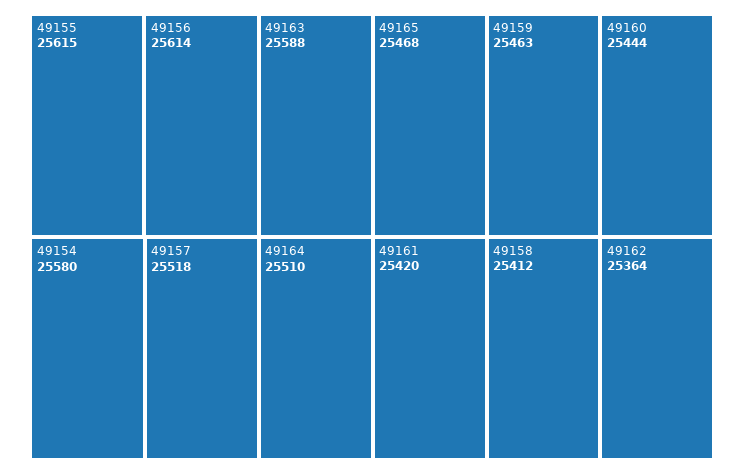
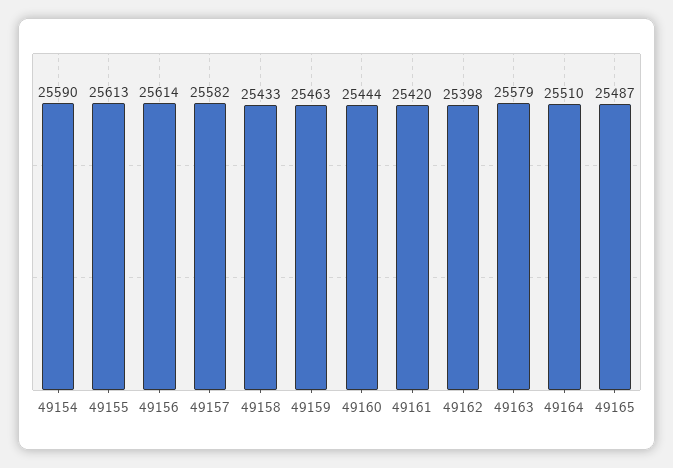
49155: 25615 -> 25613
49163: 25588 -> 25579
49154: 25580 -> 25590
49157: 25518 -> 25582
49165: 25468 -> 25487
49158: 25412 -> 25433
49162: 25364 -> 25398

